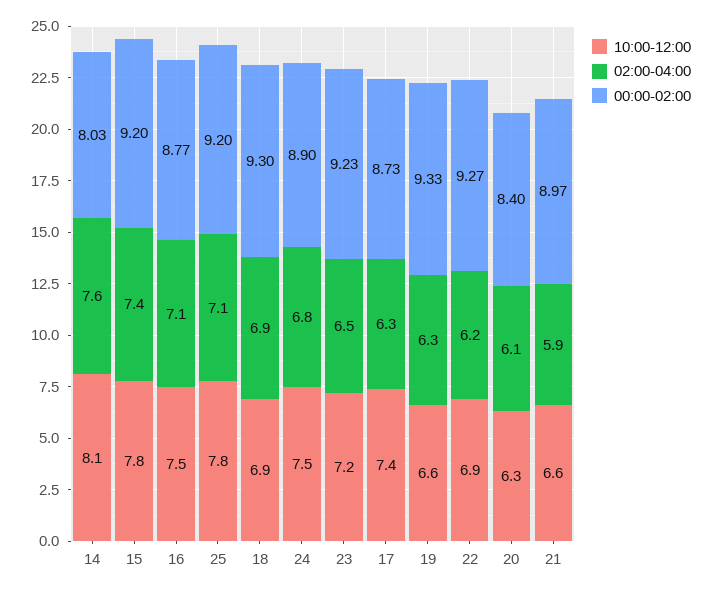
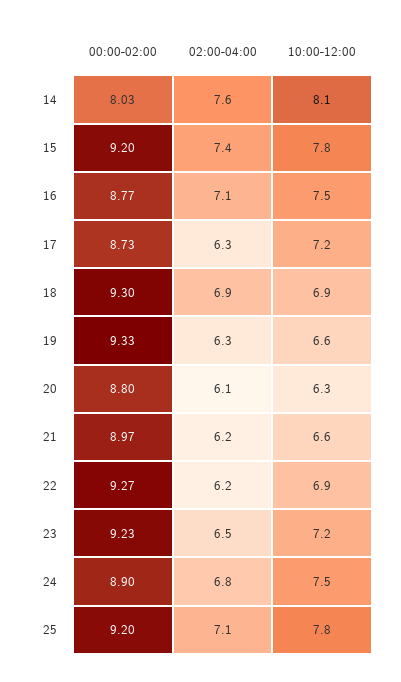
10:00-12:00, 17: 7.4 -> 7.2
00:00-02:00, 20: 8.4 -> 8.8
02:00-04:00, 21: 5.9 -> 6.2

